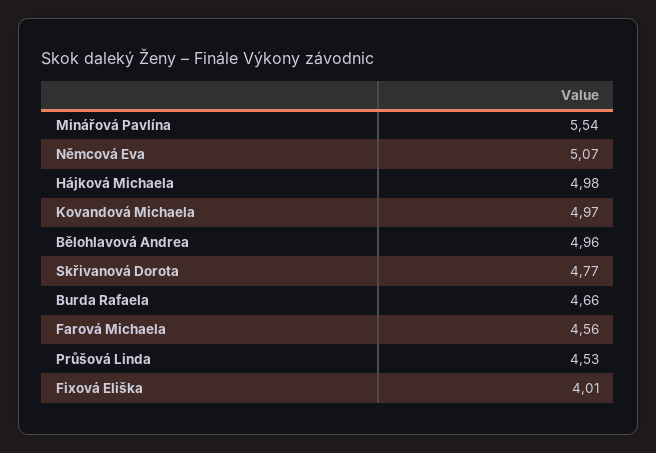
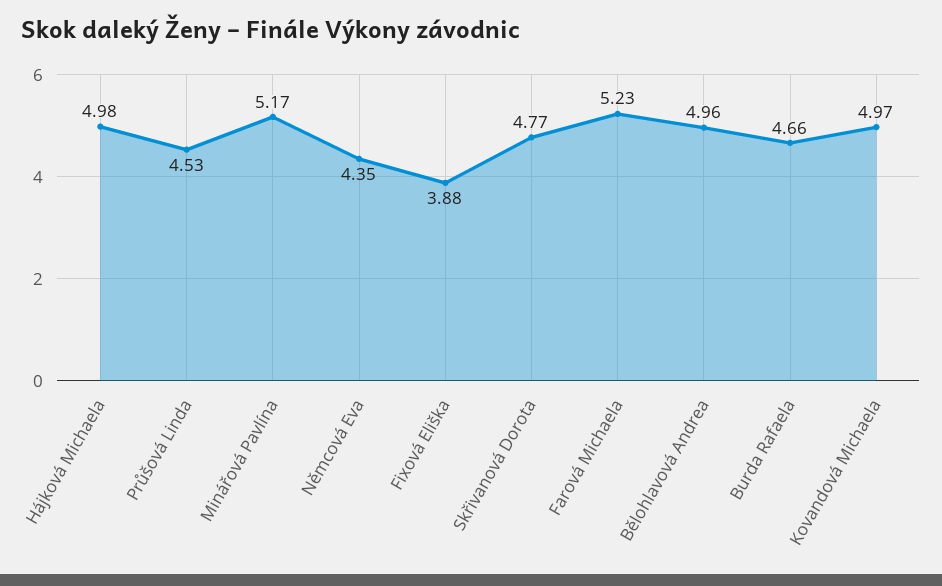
Minářová Pavlína: 5.54 -> 5.17
Němcová Eva: 5.07 -> 4.35
Farová Michaela: 4.56 -> 5.23
Fixová Eliška: 4.01 -> 3.88

